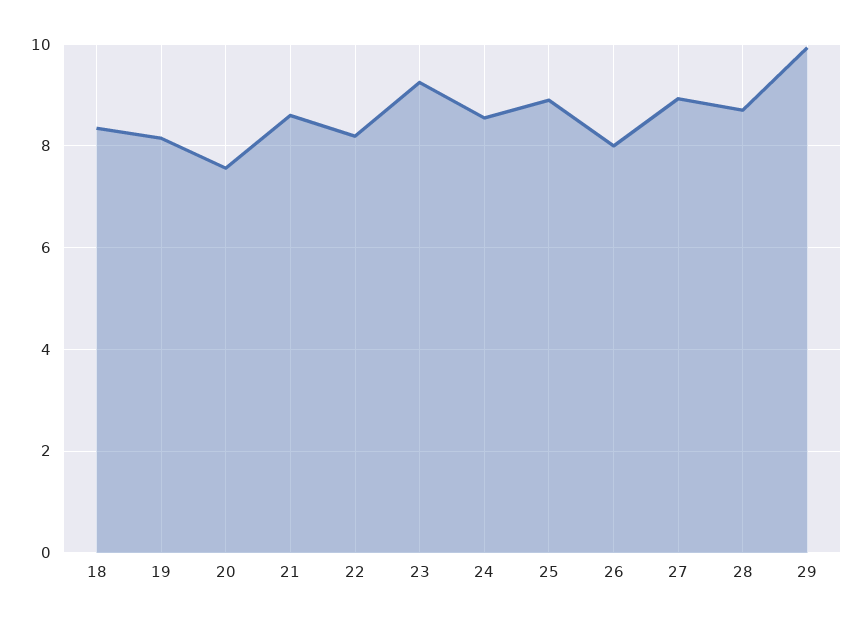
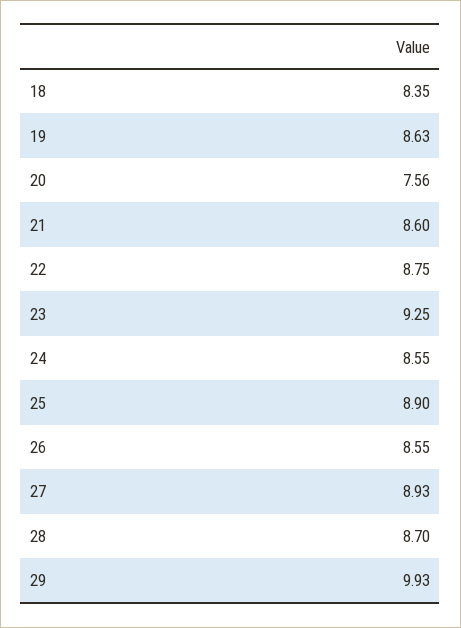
19: 8.2 -> 8.63
22: 8.2 -> 8.75
26: 8 -> 8.55

